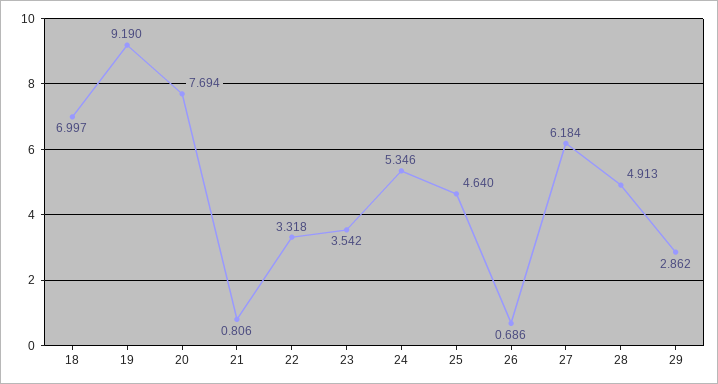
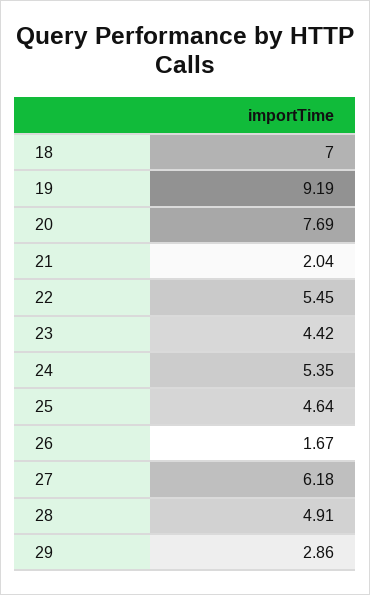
21: 0.806 -> 2.04
22: 3.318 -> 5.45
23: 3.542 -> 4.42
26: 0.686 -> 1.67

